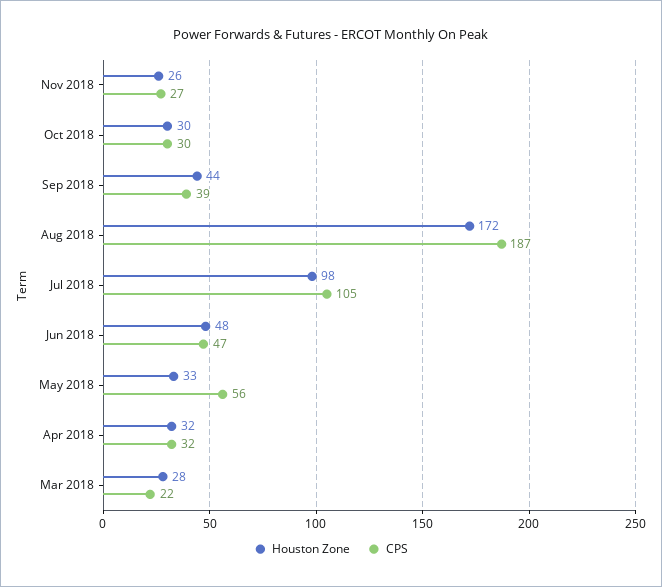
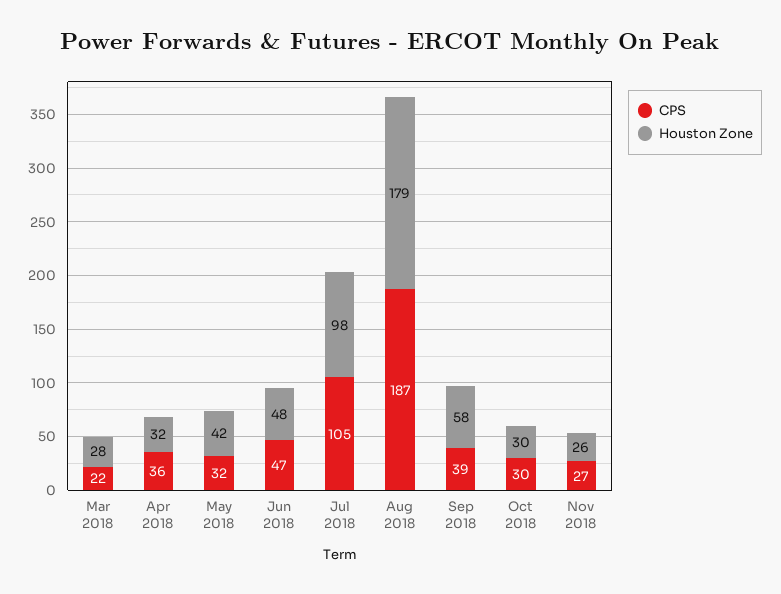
Houston Zone, Sep 2018: 44 -> 58
Houston Zone, Aug 2018: 172 -> 179
Houston Zone, May 2018: 33 -> 42
CPS, May 2018: 56 -> 32
CPS, Apr 2018: 32 -> 36

